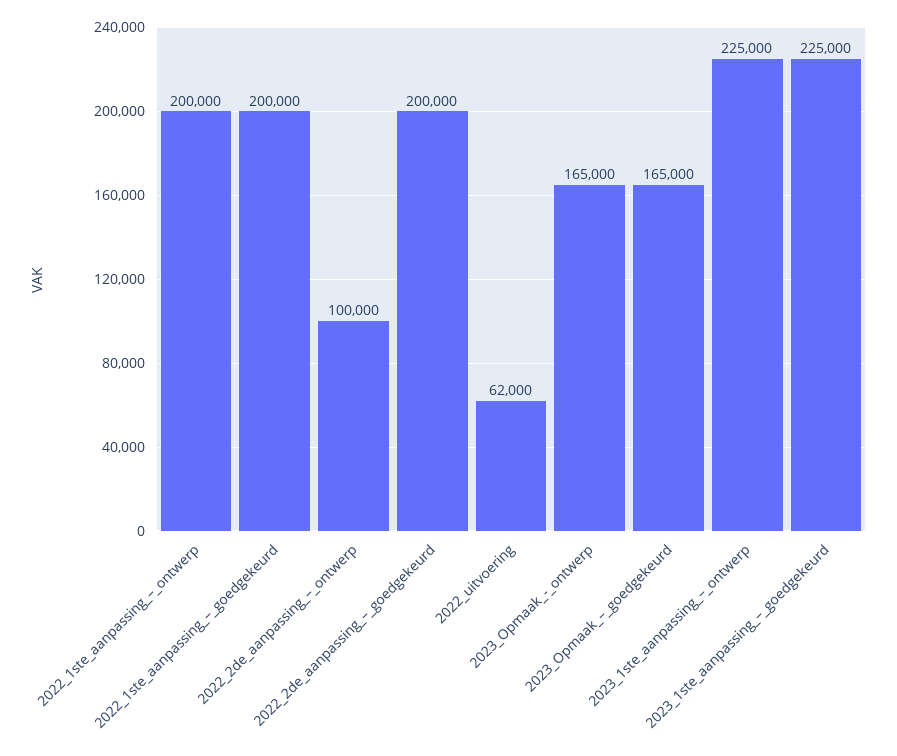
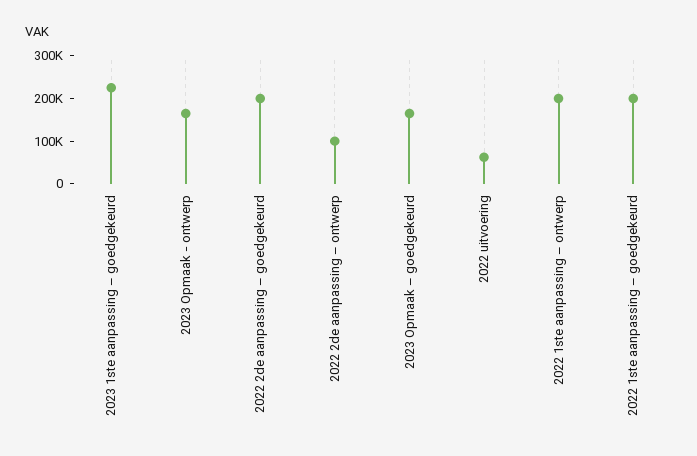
2023_1ste_aanpassing_–_ontwerp: 225000 -> none

